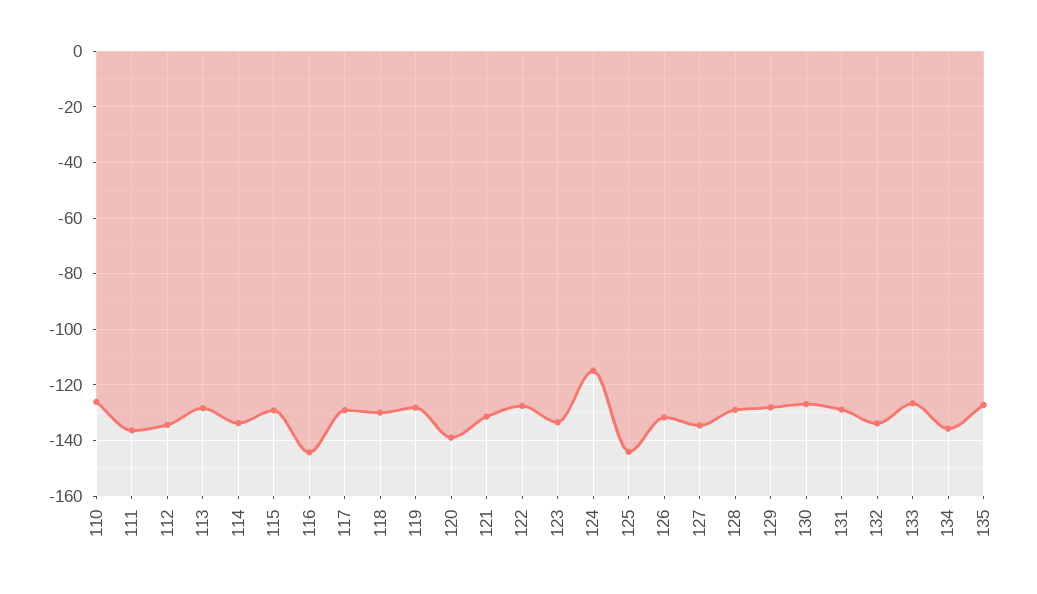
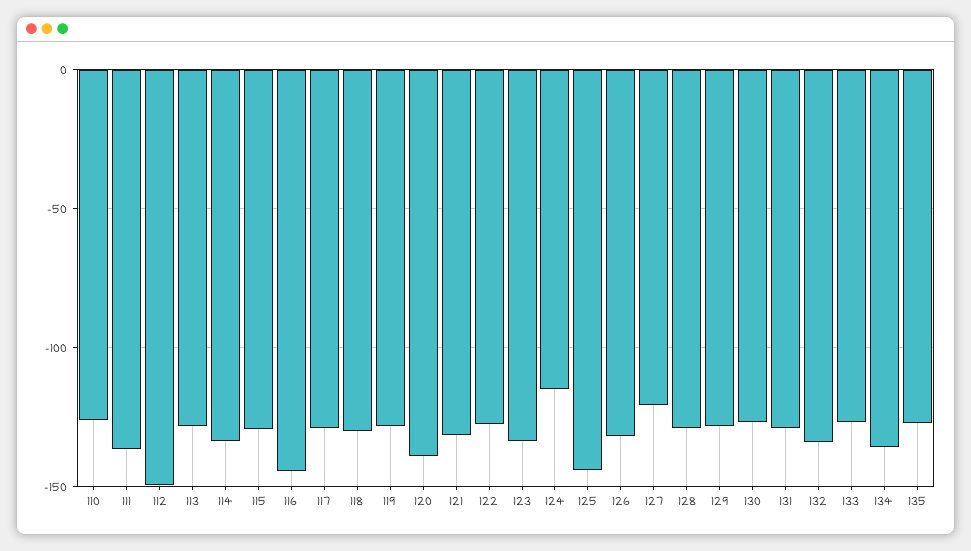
112: -135 -> -150
127: -135 -> -120

